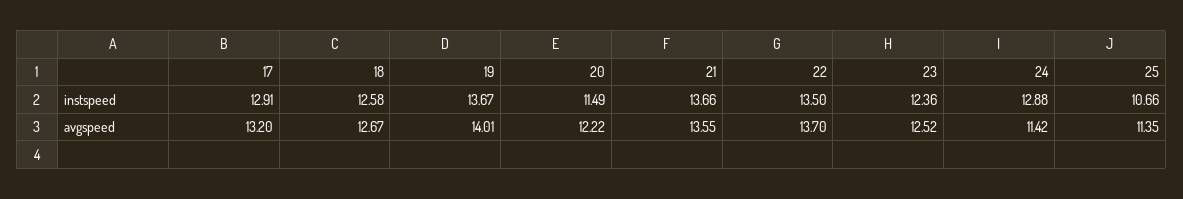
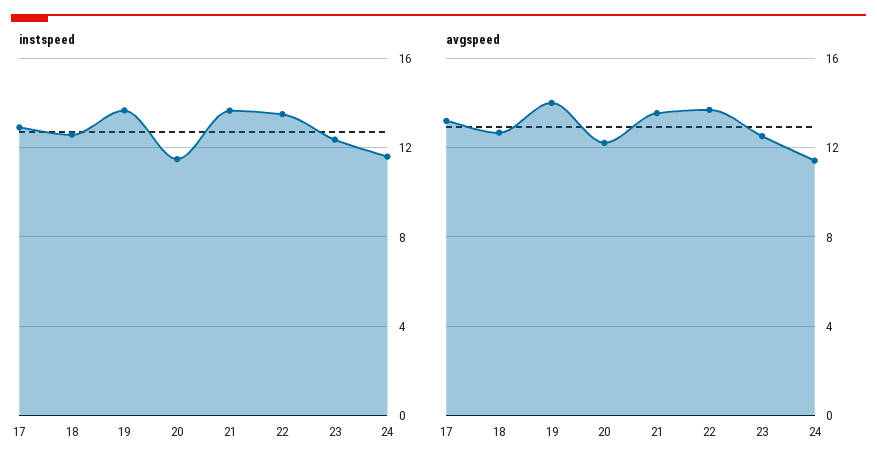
instspeed, 24: 12.88 -> 11.5
instspeed, 25: 10.66 -> none
avgspeed, 25: 11.35 -> none

